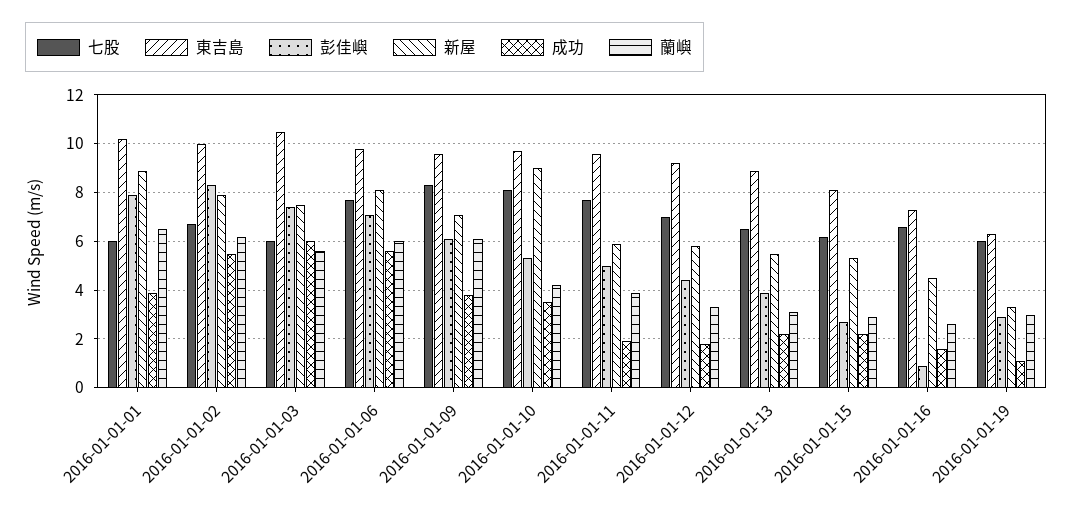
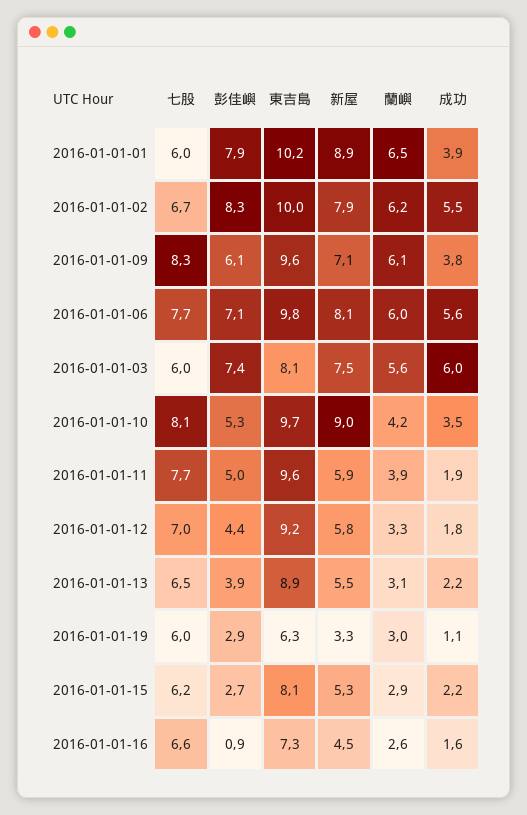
東吉島, 2016-01-01-03: 10.5 -> 8.1

